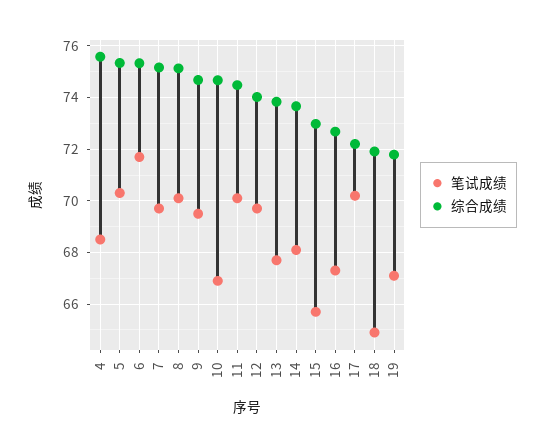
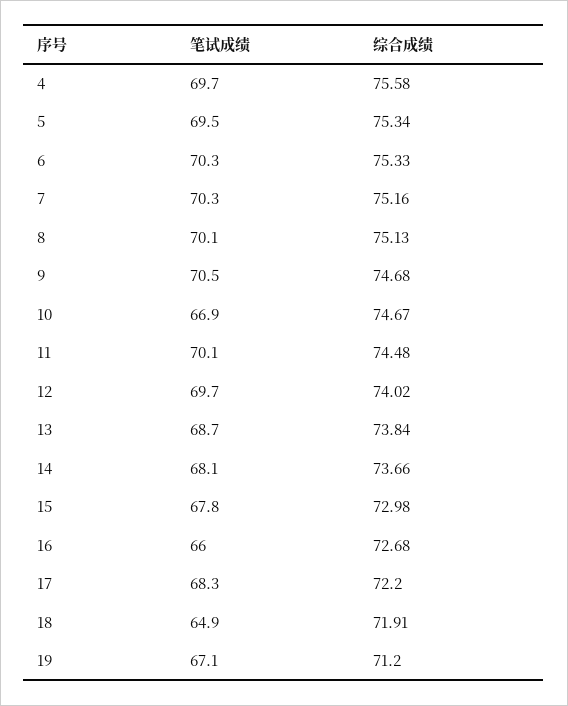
笔试成绩, 4: 68.5 -> 69.7
笔试成绩, 5: 70.25 -> 69.5
笔试成绩, 6: 71.75 -> 70.3
笔试成绩, 7: 69.75 -> 70.3
笔试成绩, 9: 69.5 -> 70.5
笔试成绩, 13: 67.75 -> 68.7
笔试成绩, 15: 65.75 -> 67.8
笔试成绩, 16: 67.25 -> 66
笔试成绩, 17: 70.25 -> 68.3
综合成绩, 19: 71.75 -> 71.2

